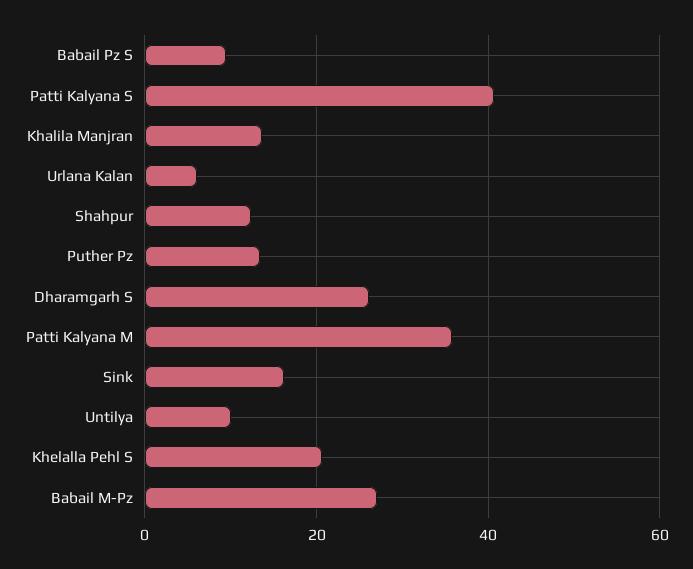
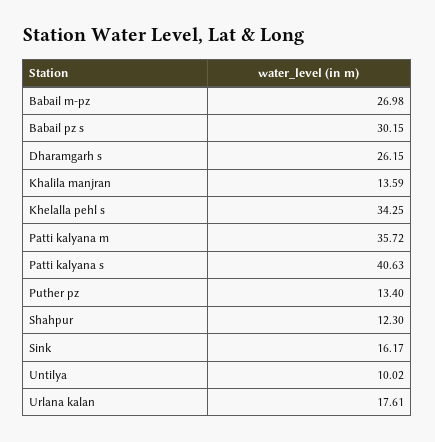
Babail Pz S: 10 -> 30.15
Urlana Kalan: 6 -> 17.61
Khelalla Pehl S: 20 -> 34.25

